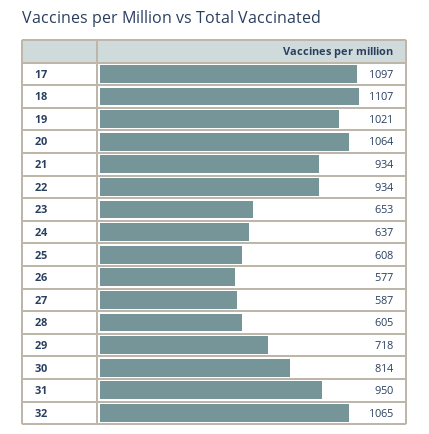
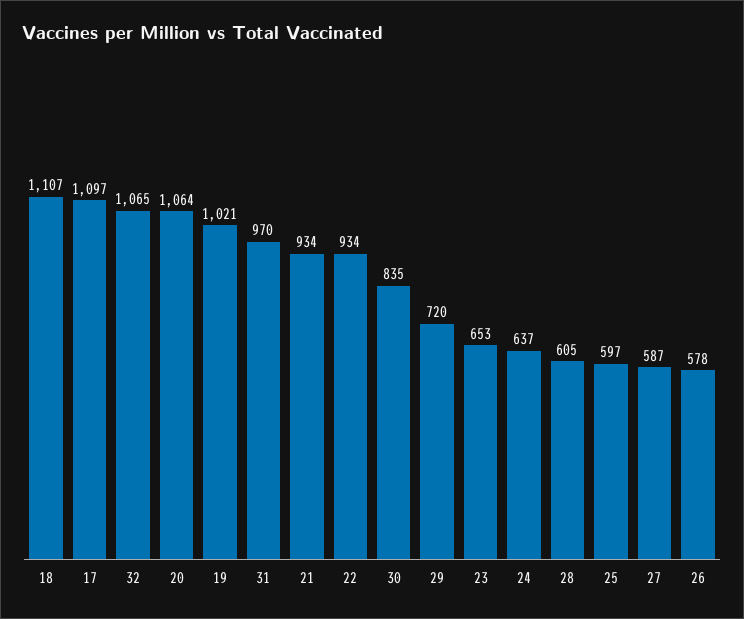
25: 608 -> 597
26: 577 -> 578
29: 718 -> 720
30: 814 -> 835
31: 950 -> 970

